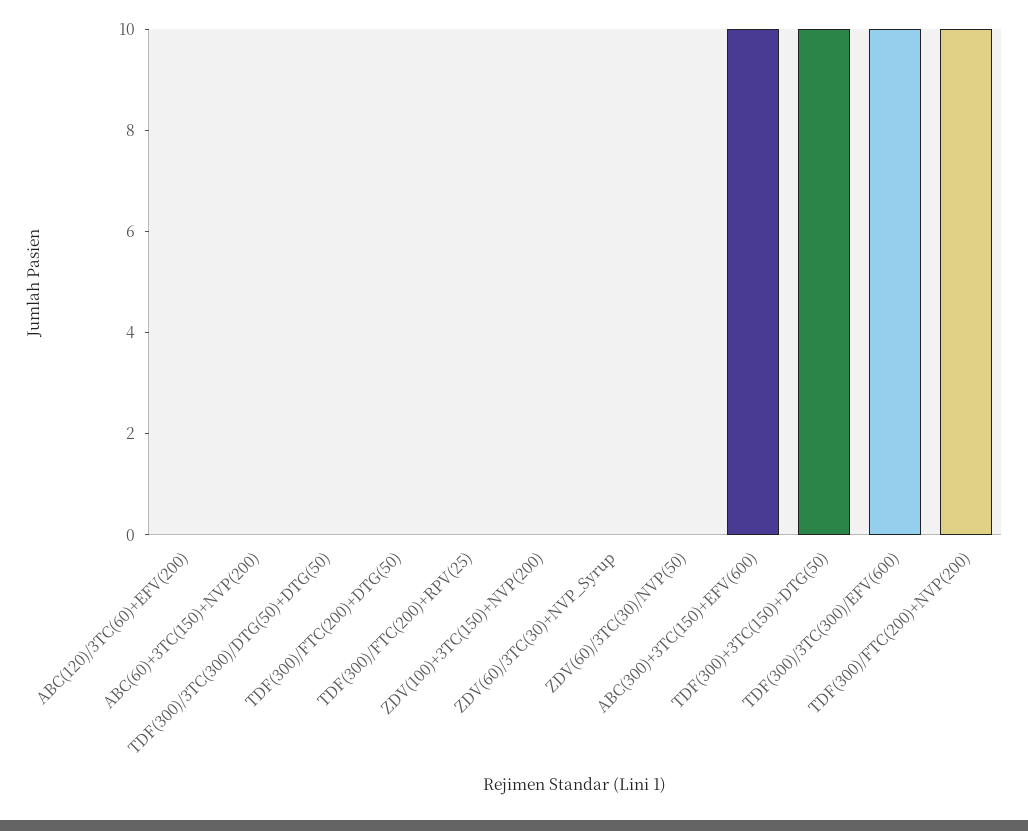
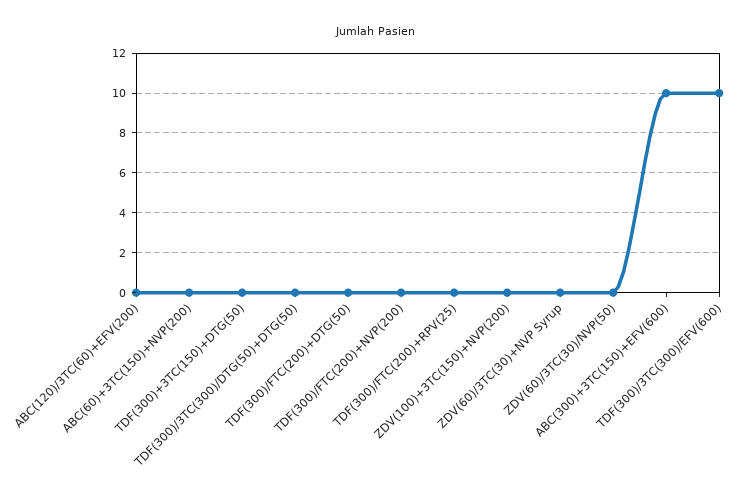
TDF(300)+3TC(150)+DTG(50): 10 -> 0
TDF(300)/FTC(200)+NVP(200): 10 -> 0

